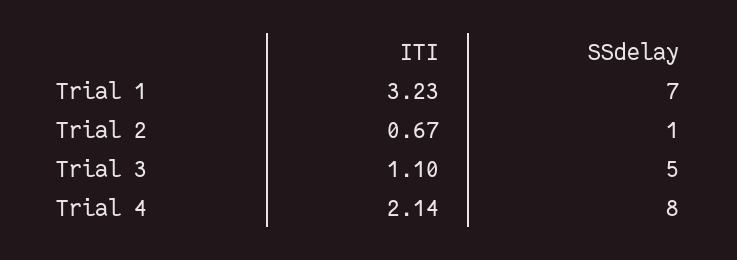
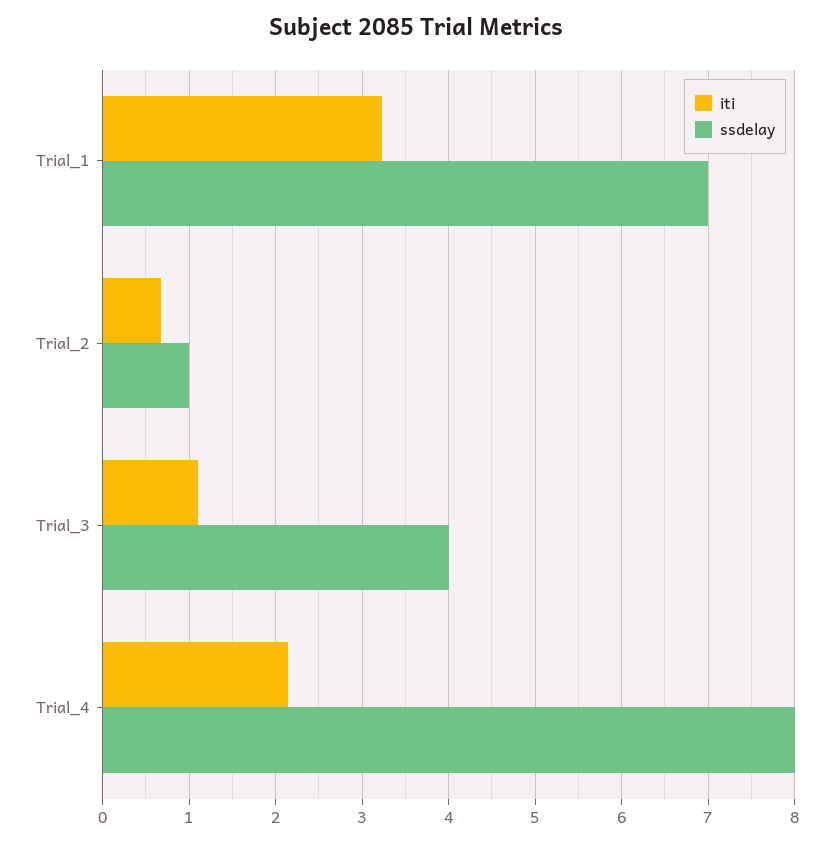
SSdelay, Trial 3: 5 -> 4

